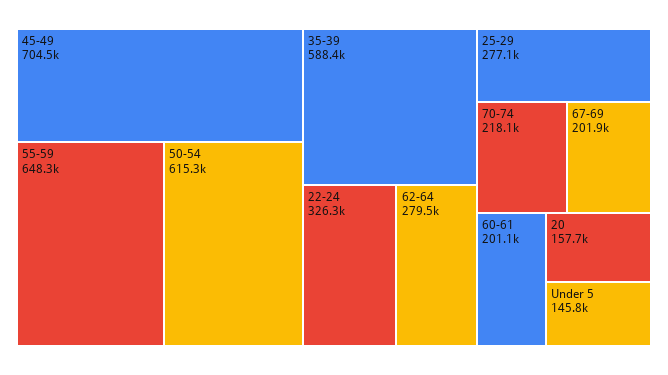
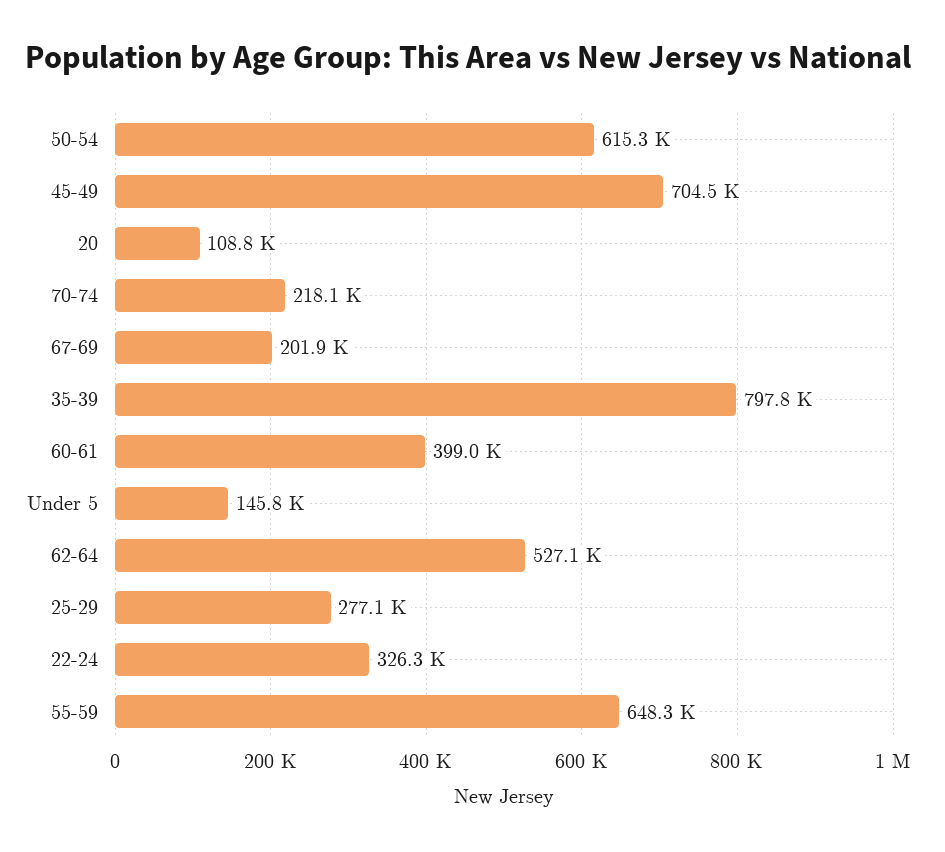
35-39: 588400 -> 797800
62-64: 279500 -> 527100
60-61: 201100 -> 399000
20: 157700 -> 108800

